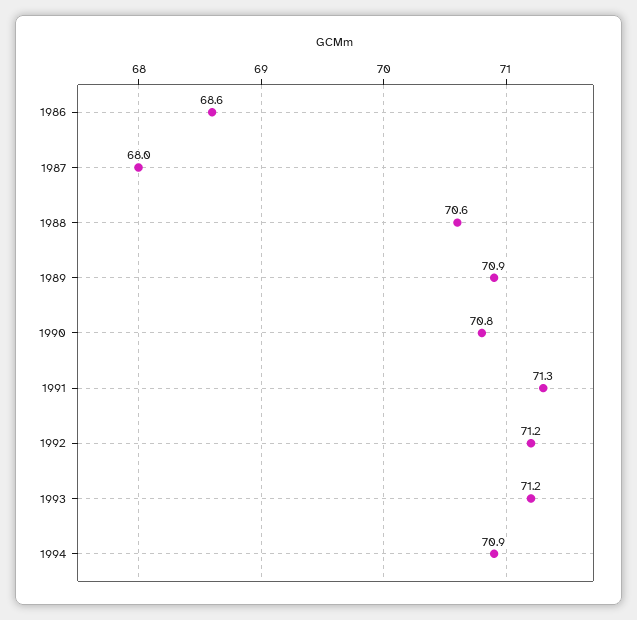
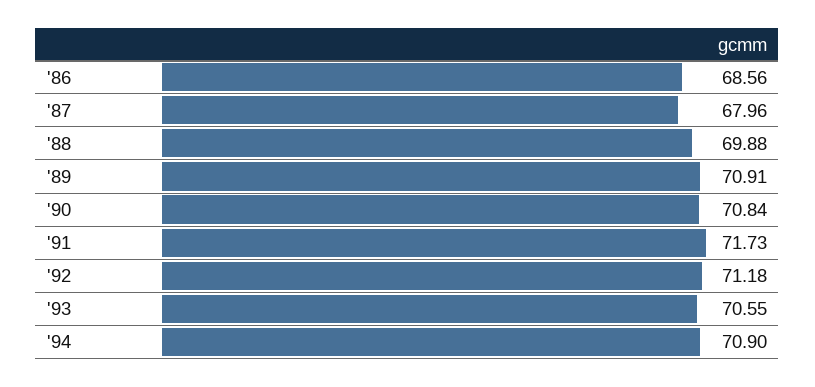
1988: 70.6 -> 69.88
1991: 71.3 -> 71.73
1993: 71.2 -> 70.55

